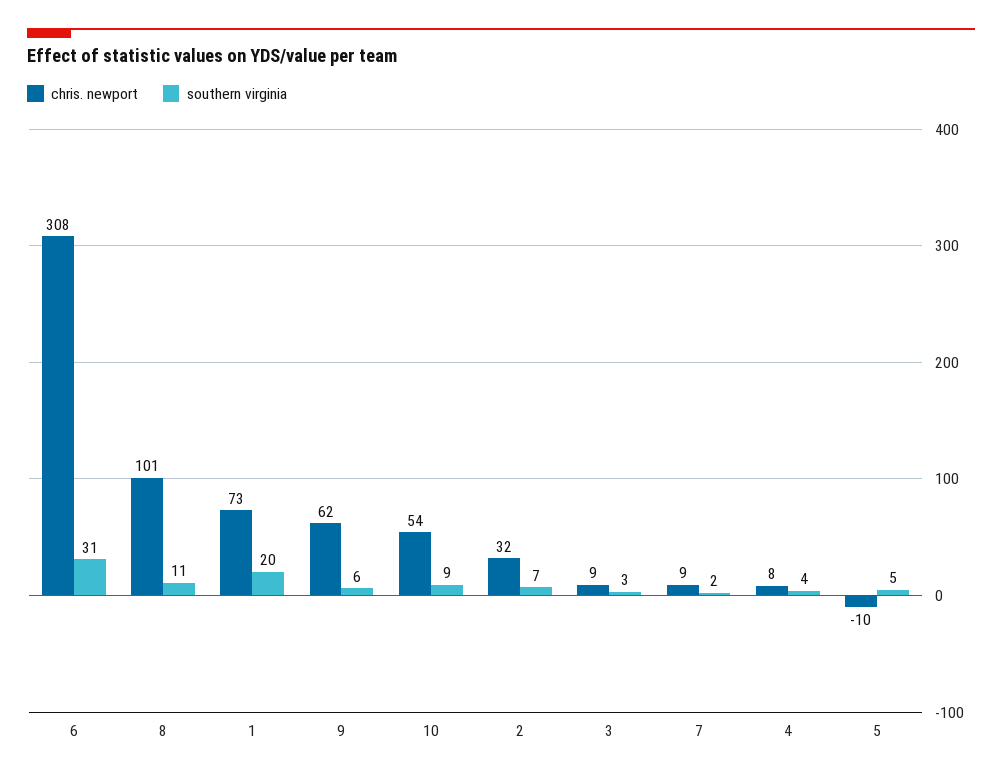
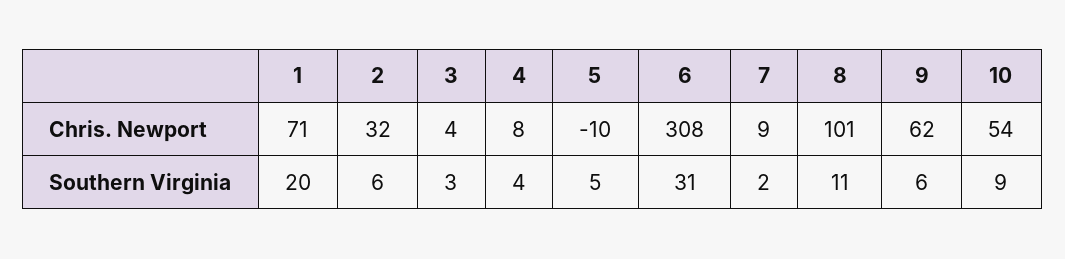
chris. newport, 1: 73 -> 71
southern virginia, 2: 7 -> 6
chris. newport, 3: 9 -> 4

